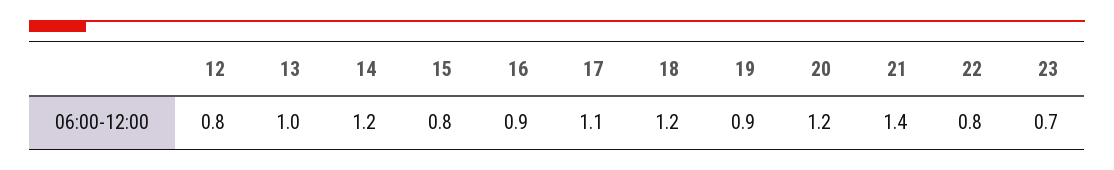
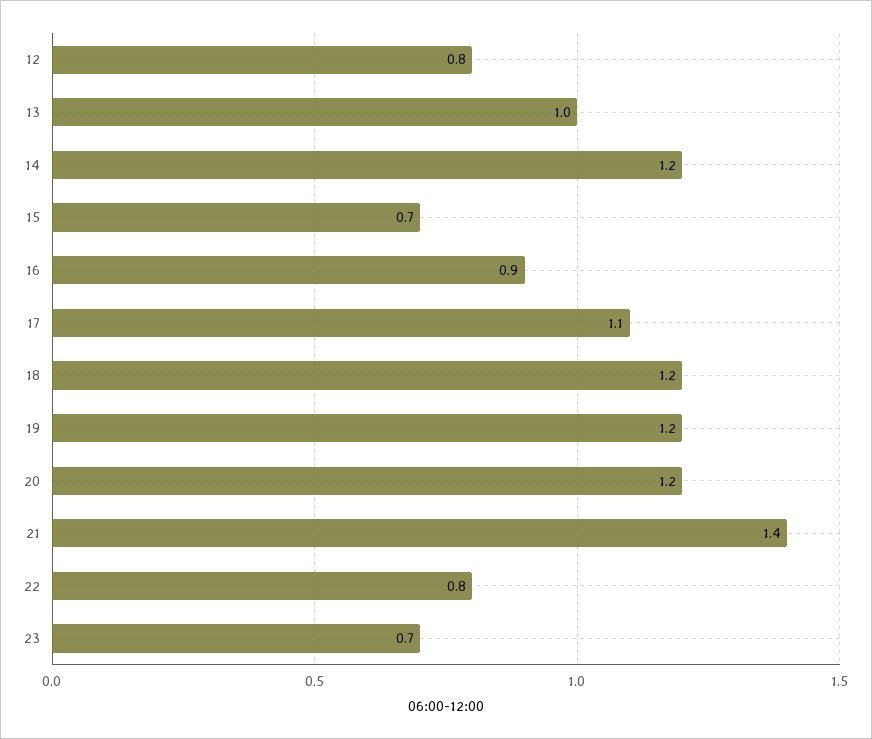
15: 0.8 -> 0.7
19: 0.9 -> 1.2

